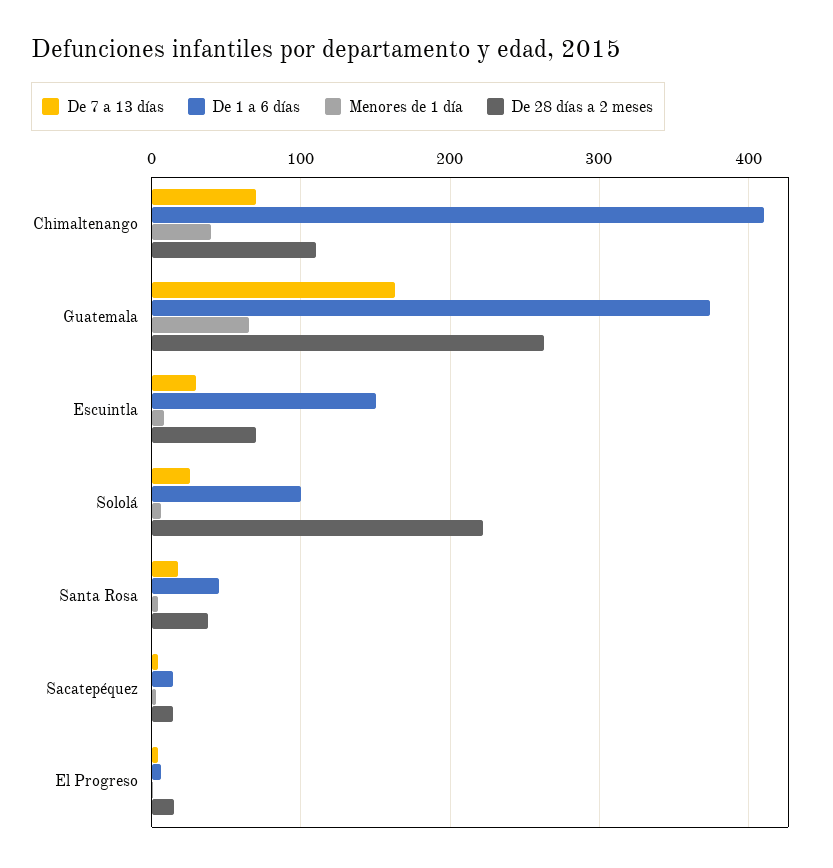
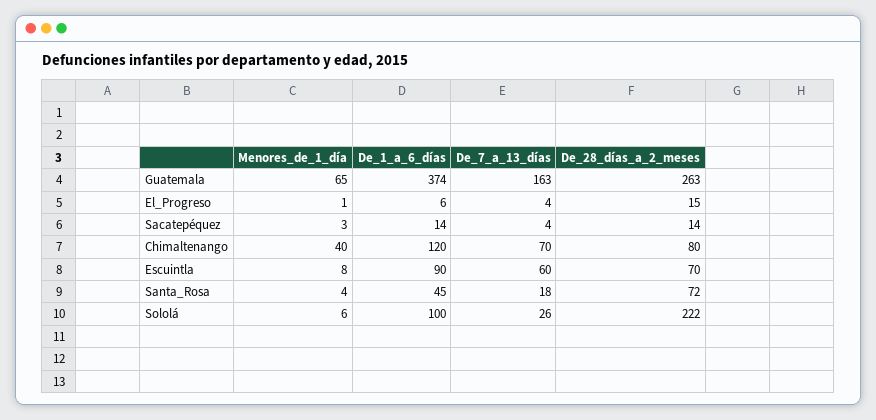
De 1 a 6 días, Chimaltenango: 410 -> 120
De 28 días a 2 meses, Chimaltenango: 110 -> 80
De 7 a 13 días, Escuintla: 30 -> 60
De 1 a 6 días, Escuintla: 150 -> 90
De 28 días a 2 meses, Santa Rosa: 40 -> 72

